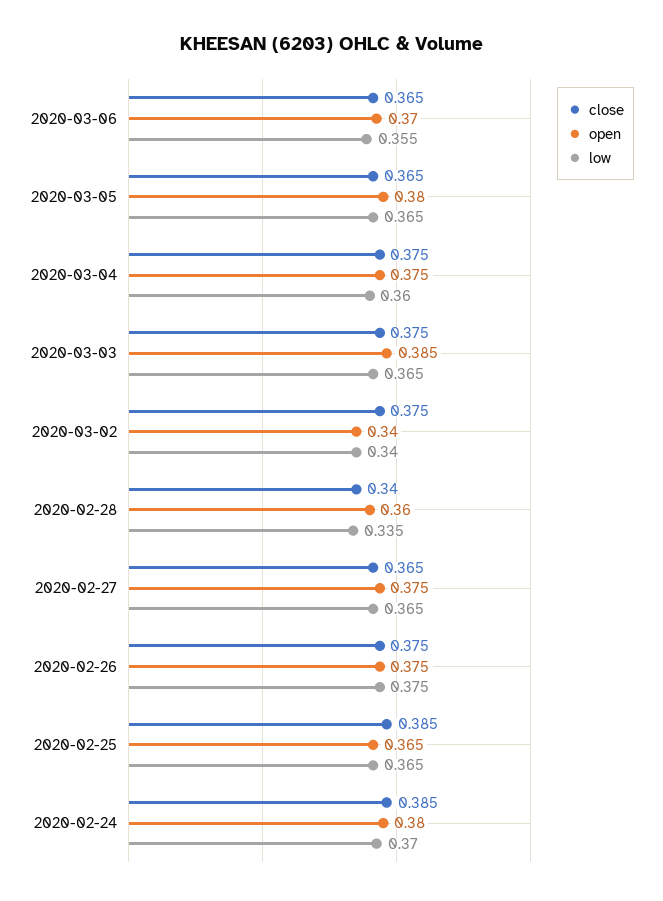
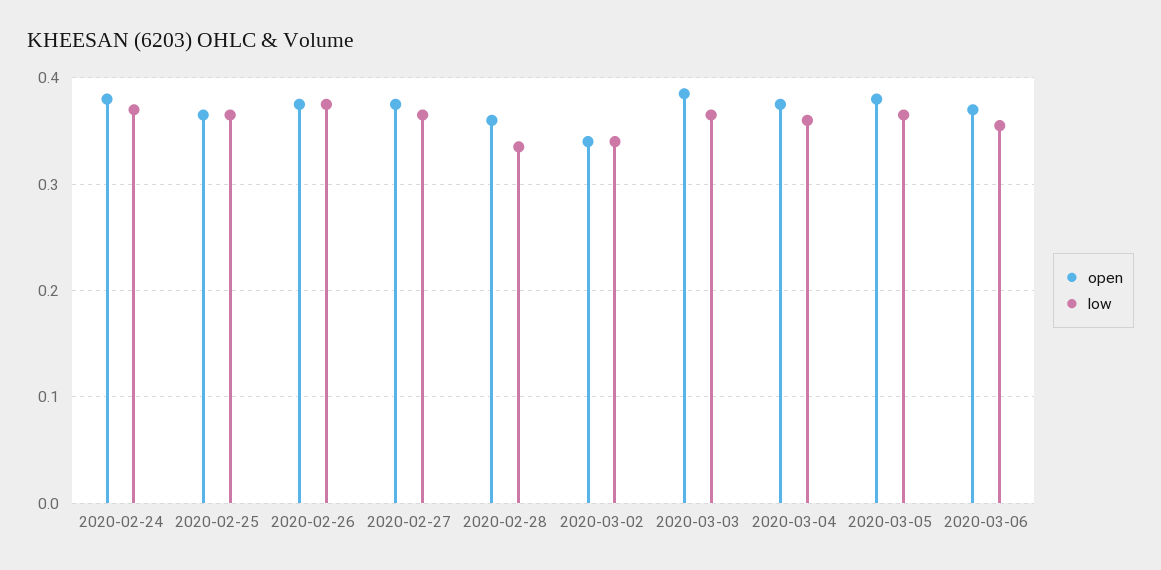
close, 2020-03-06: 0.365 -> none
close, 2020-03-05: 0.365 -> none
close, 2020-03-04: 0.375 -> none
close, 2020-03-03: 0.375 -> none
close, 2020-03-02: 0.375 -> none
close, 2020-02-28: 0.34 -> none
close, 2020-02-27: 0.365 -> none
close, 2020-02-26: 0.375 -> none
close, 2020-02-25: 0.385 -> none
close, 2020-02-24: 0.385 -> none

